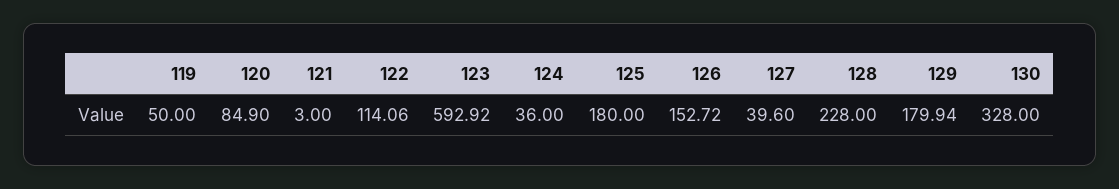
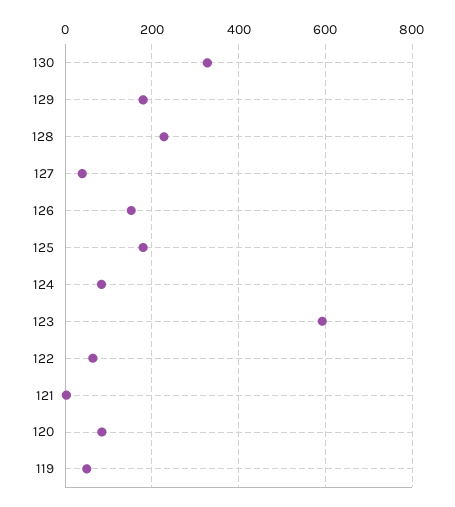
122: 114.06 -> 60
124: 36 -> 80

